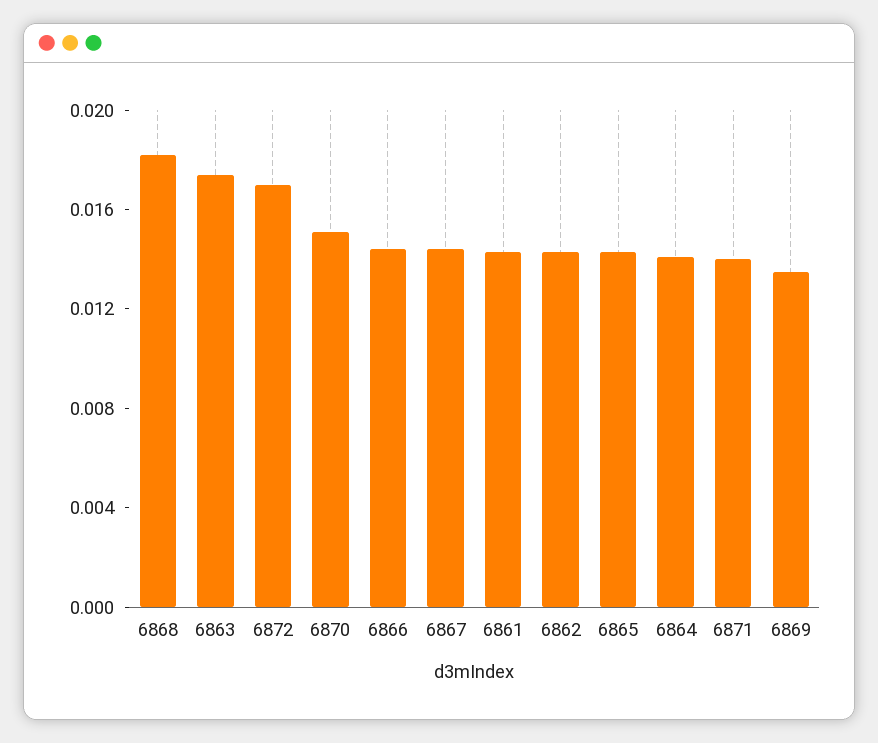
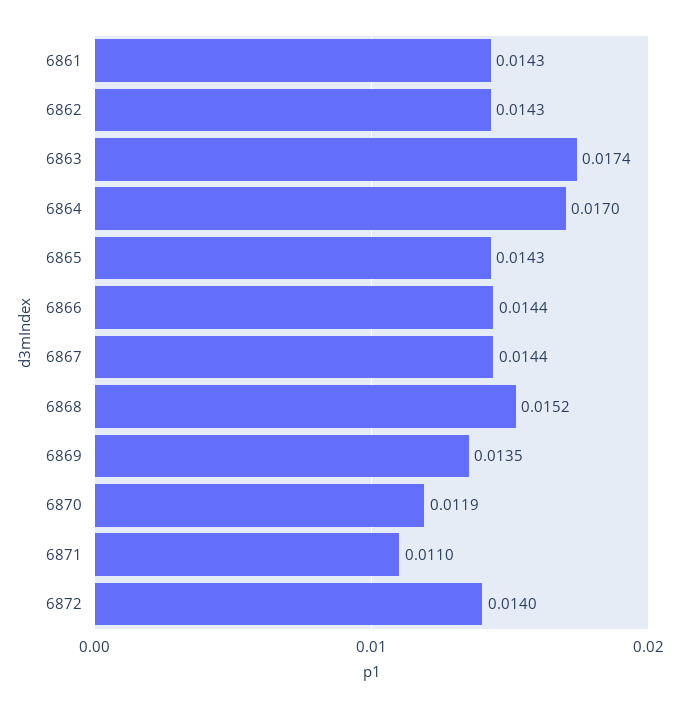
6868: 0.018 -> 0.0152
6872: 0.017 -> 0.014
6870: 0.015 -> 0.0119
6864: 0.014 -> 0.017
6871: 0.014 -> 0.011

